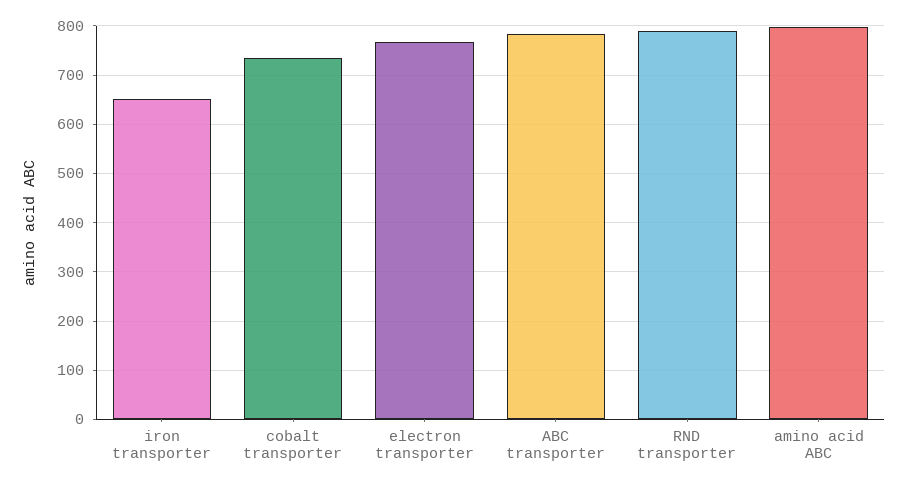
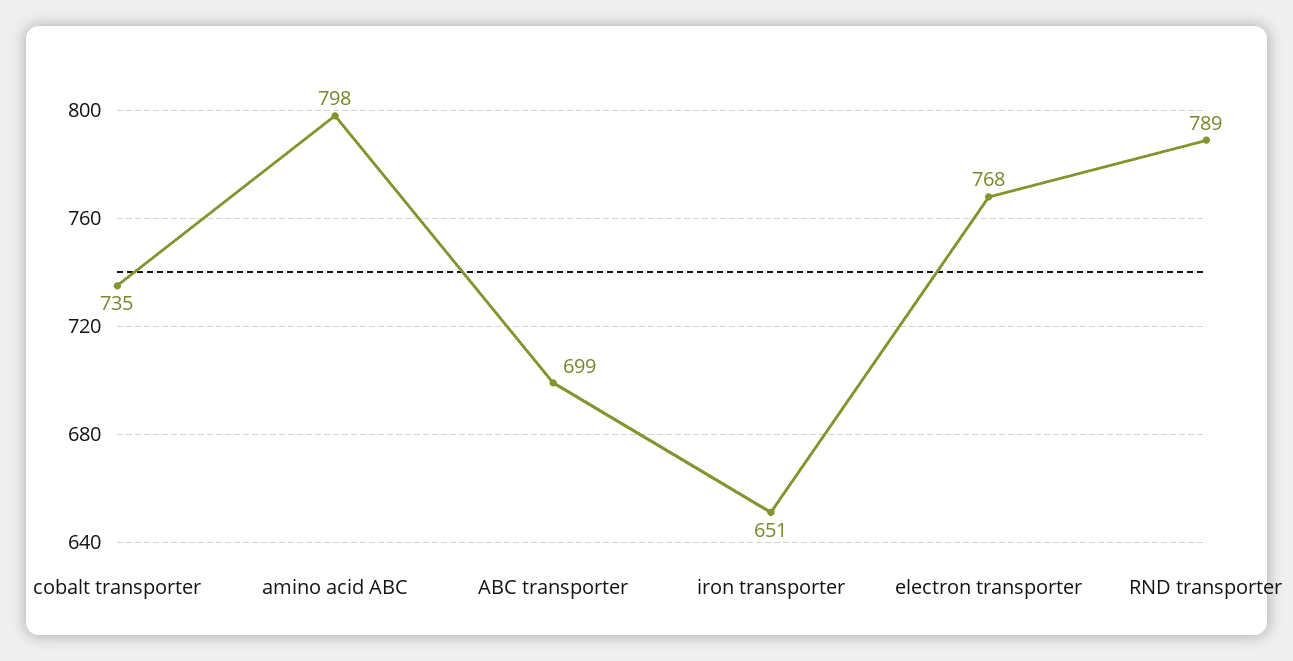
ABC transporter: 780 -> 699

